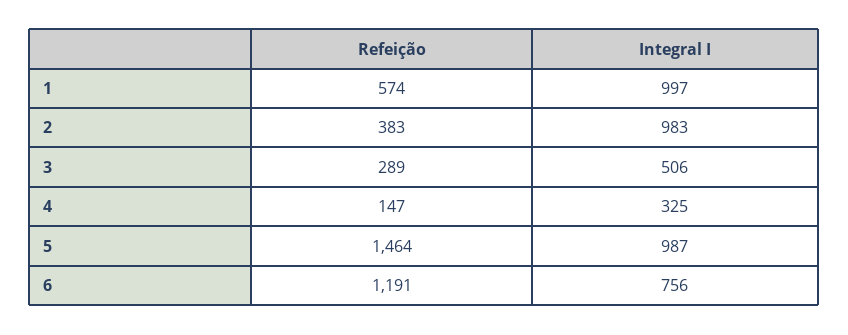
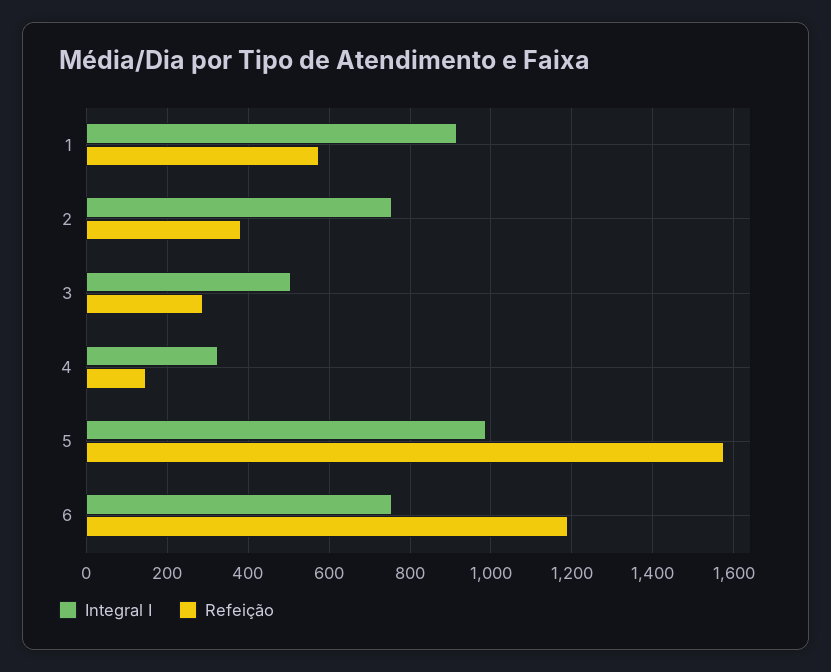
Integral I, 1: 997 -> 920
Integral I, 2: 983 -> 760
Refeição, 5: 1464 -> 1580

